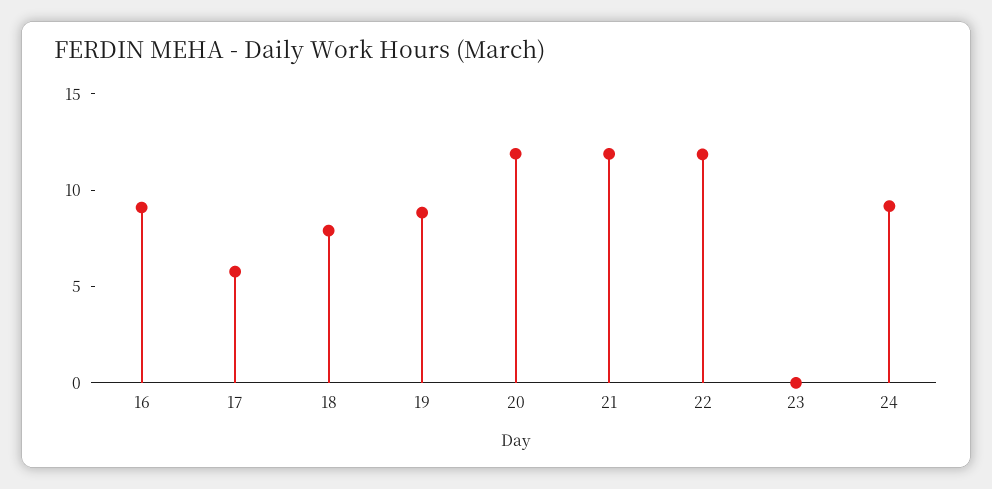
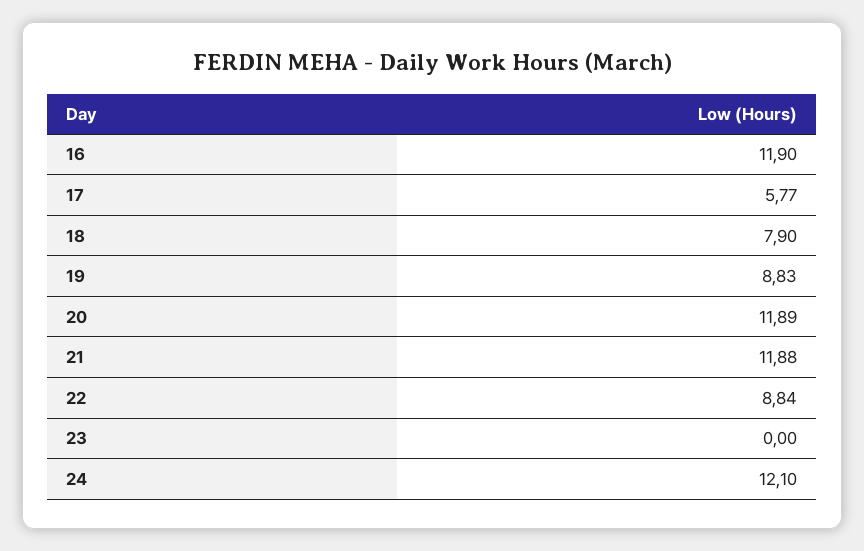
16: 9 -> 11.9
22: 12 -> 8.84
24: 9 -> 12.1

